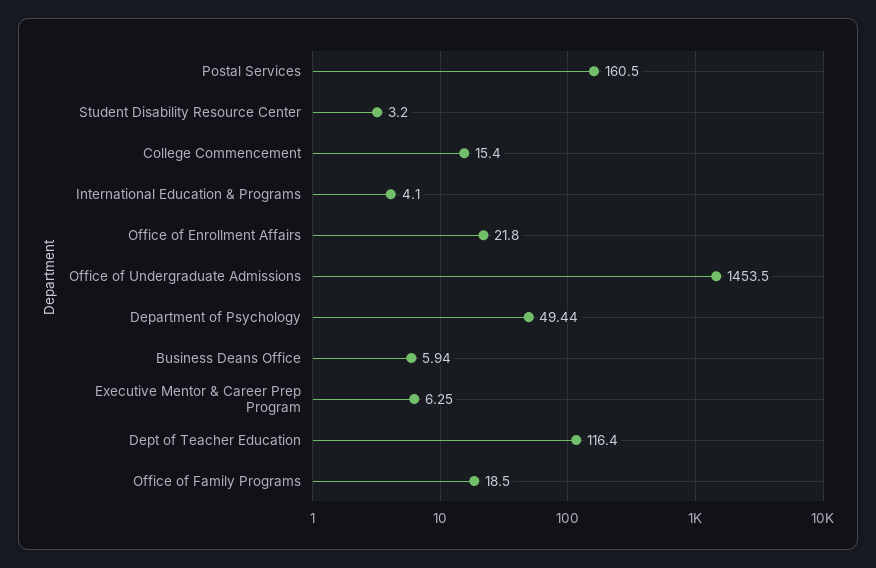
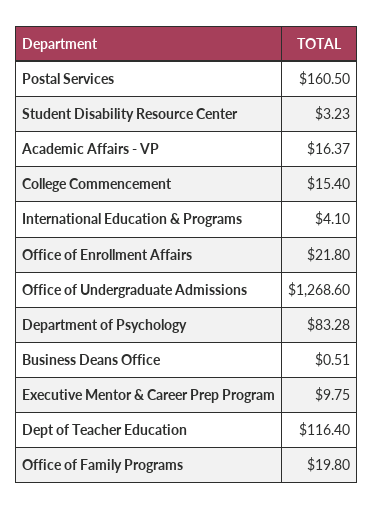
Student Disability Resource Center: 3.2 -> 3.23
Office of Undergraduate Admissions: 1453.5 -> 1268.6
Department of Psychology: 49.44 -> 83.28
Business Deans Office: 5.94 -> 0.51
Executive Mentor & Career Prep Program: 6.25 -> 9.75
Office of Family Programs: 18.5 -> 19.8
Academic Affairs - VP: none -> 16.37

